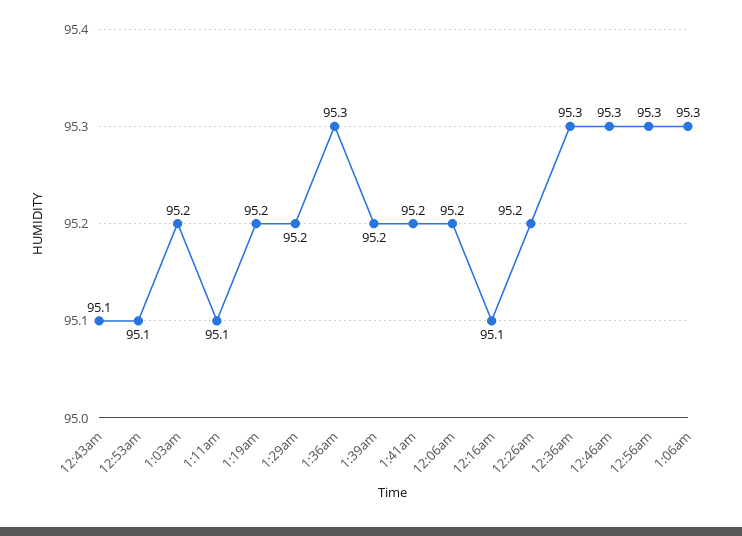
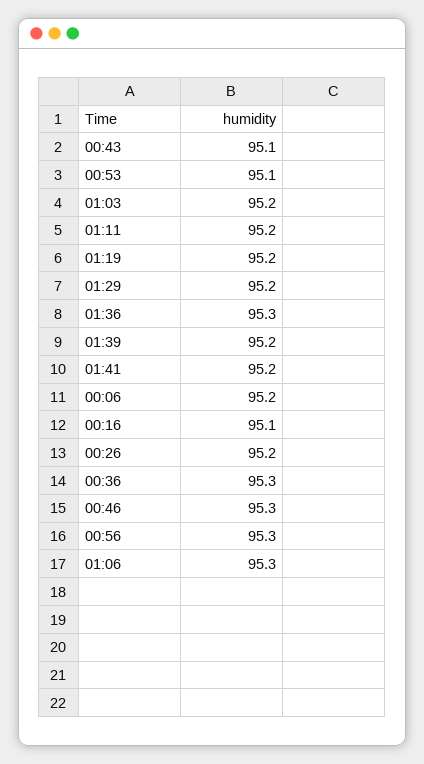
1:11am: 95.1 -> 95.2

